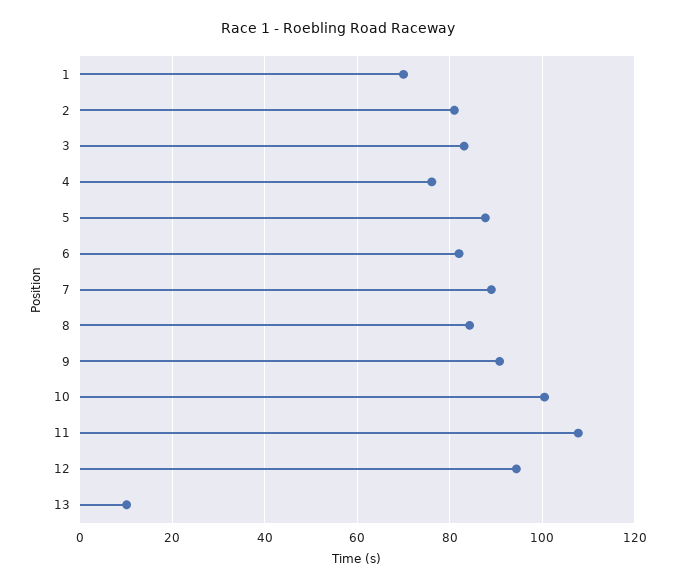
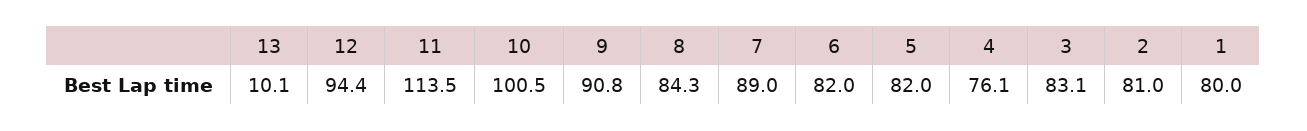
1: 70 -> 80
5: 88 -> 82
11: 108 -> 113.5

